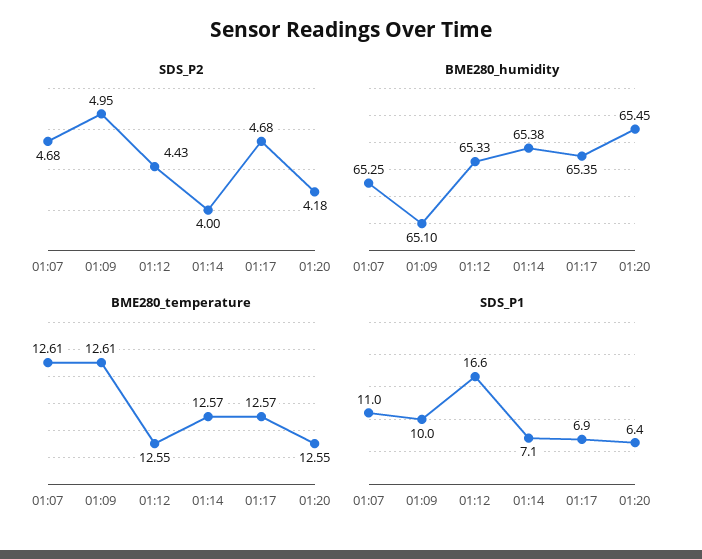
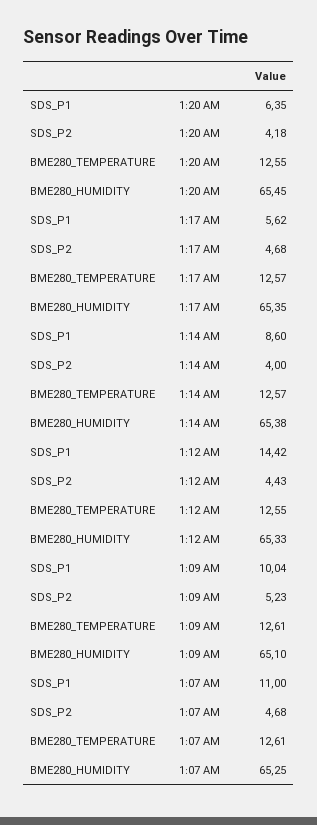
SDS_P2, 01:09: 4.95 -> 5.23
SDS_P1, 01:12: 16.6 -> 14.42
SDS_P1, 01:14: 7.1 -> 8.6
SDS_P1, 01:17: 6.9 -> 5.62

